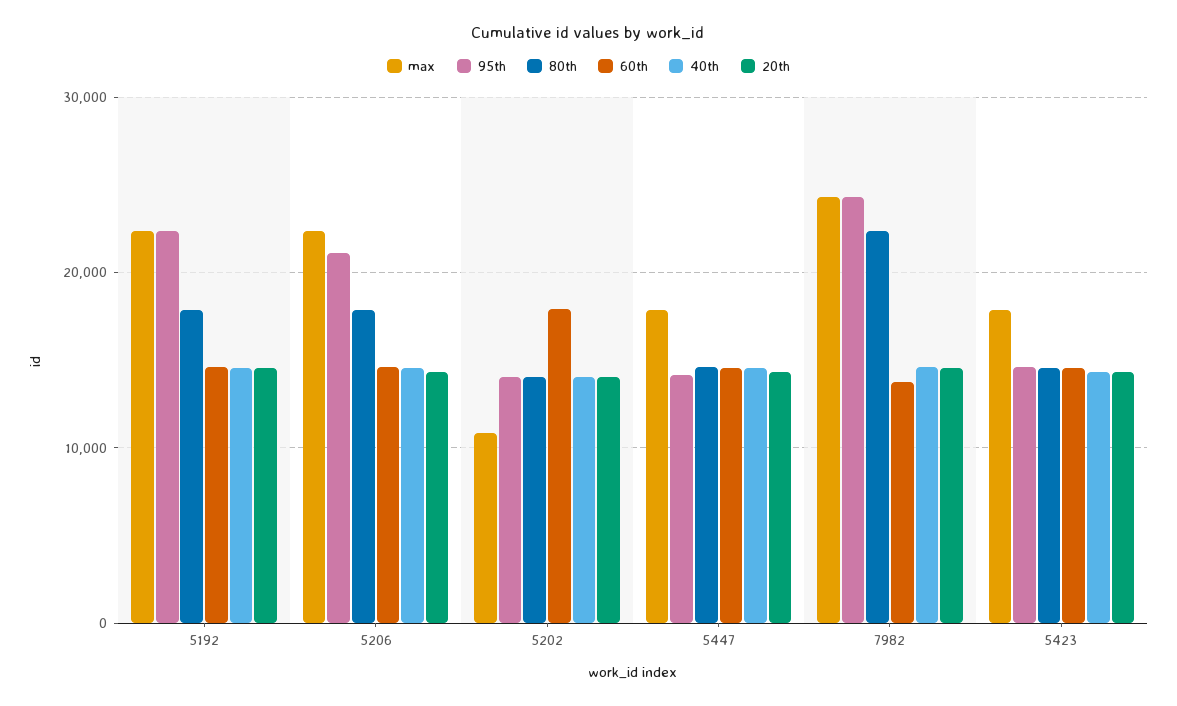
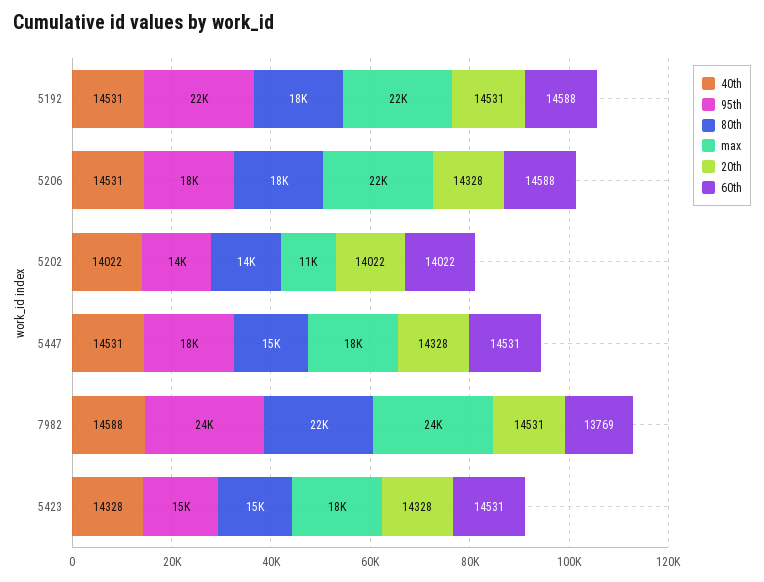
95th, 5206: 21000 -> 18000
60th, 5202: 18000 -> 14022
95th, 5447: 14000 -> 18000

